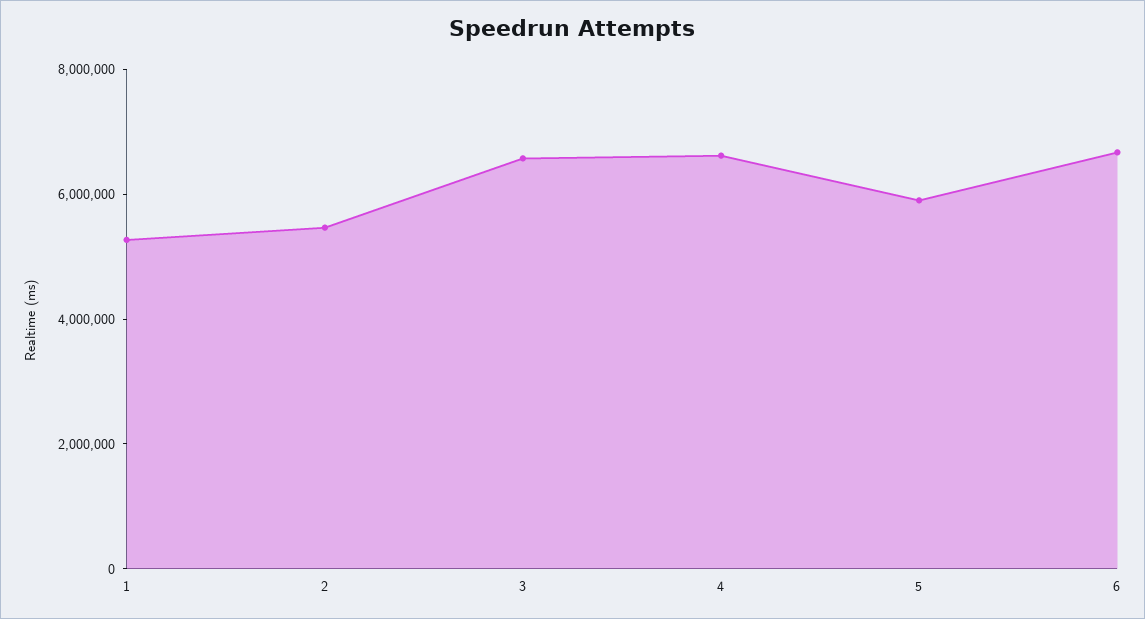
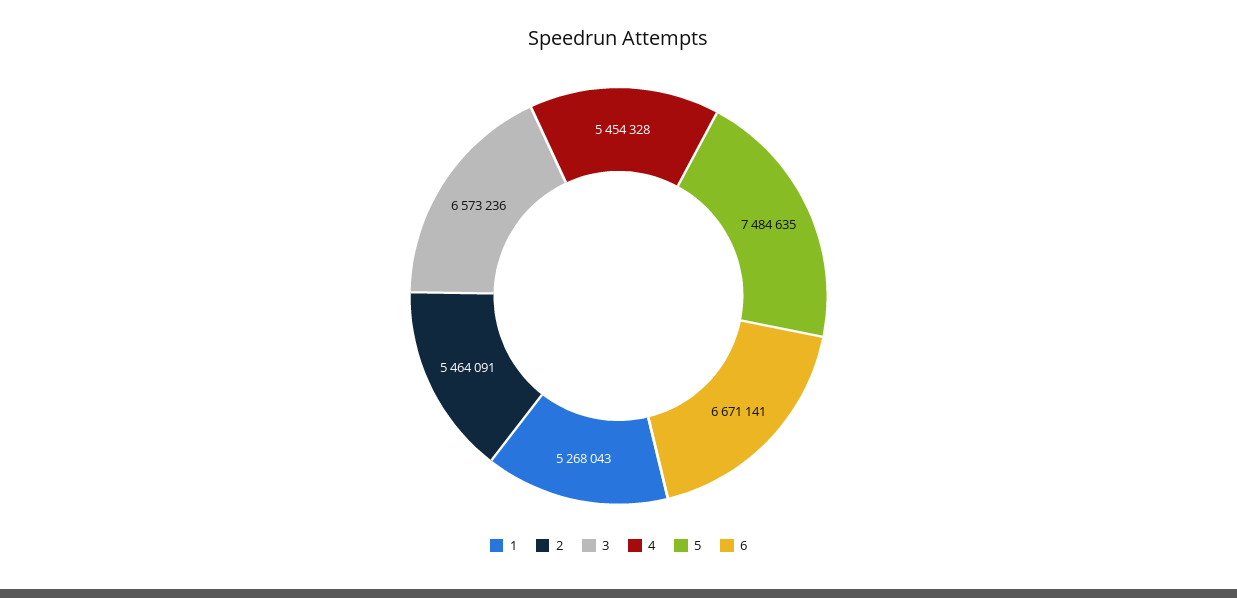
4: 6500000 -> 5454328
5: 6000000 -> 7484635

